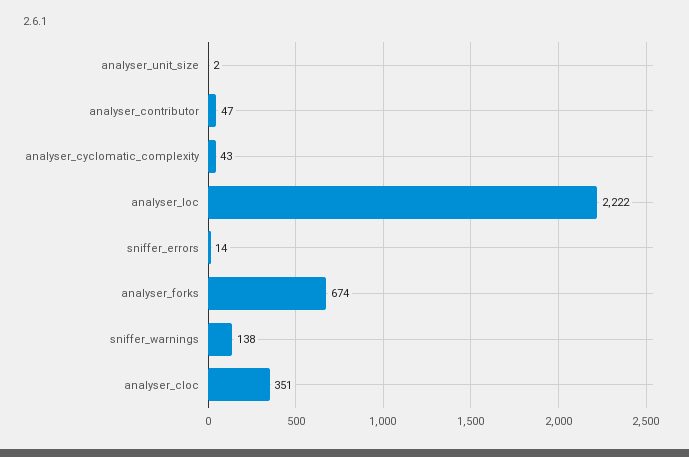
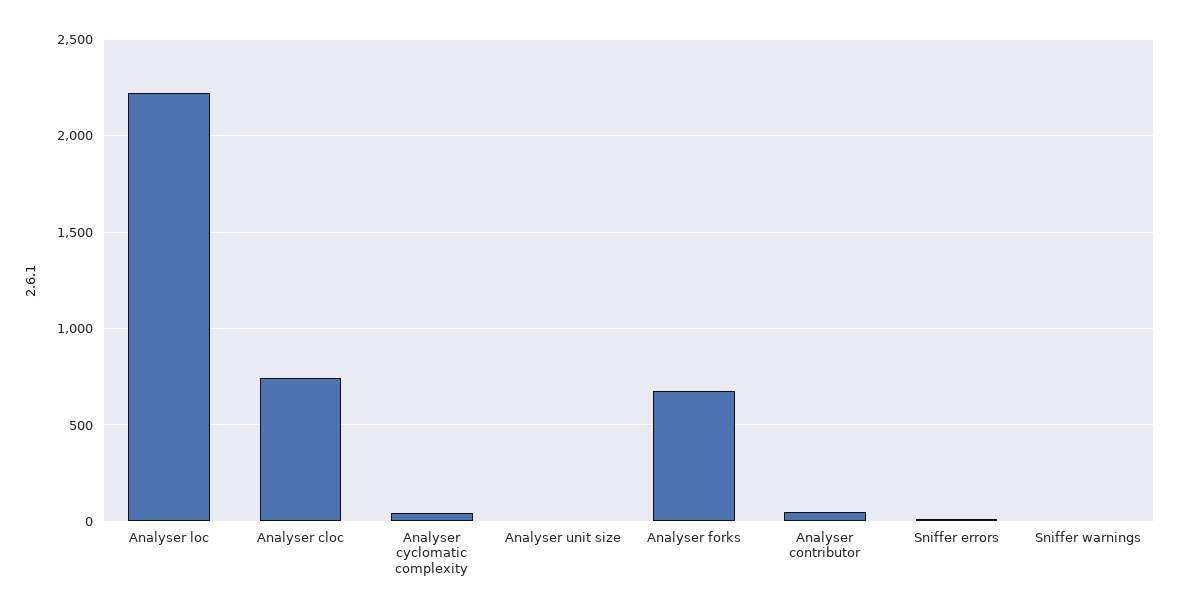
sniffer_warnings: 138 -> 0
analyser_cloc: 351 -> 750

